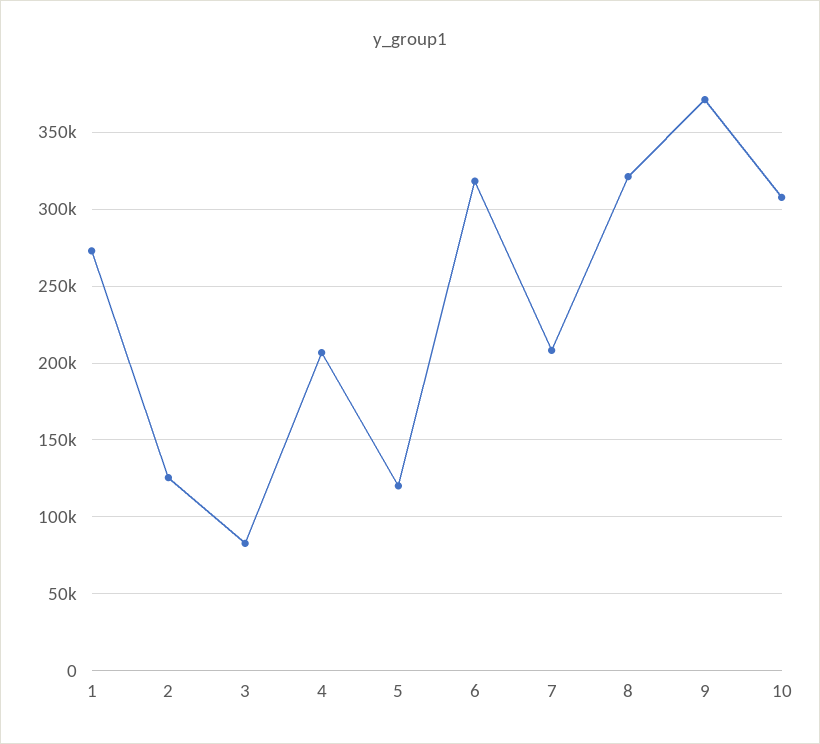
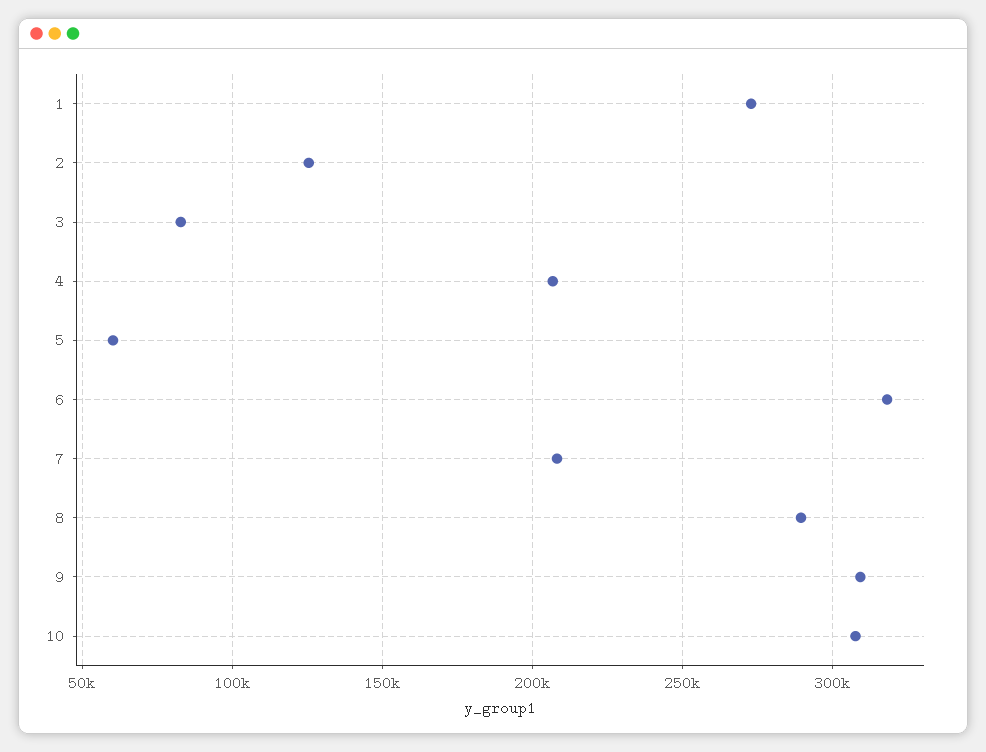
5: 120000 -> 60000
8: 320000 -> 290000
9: 370000 -> 310000

